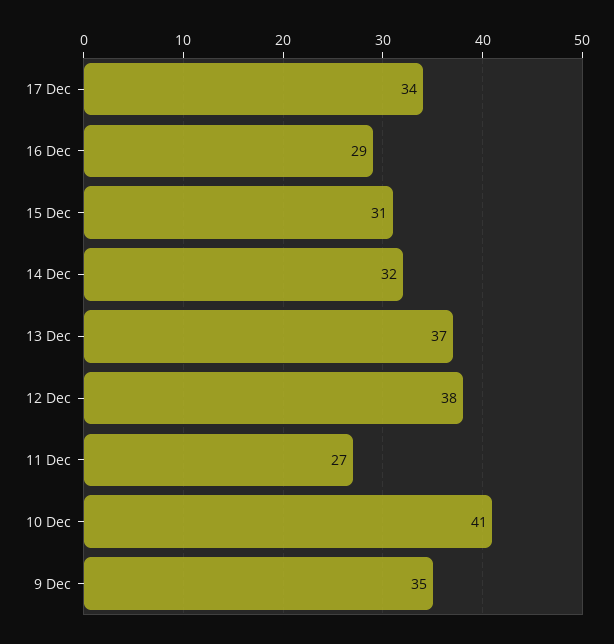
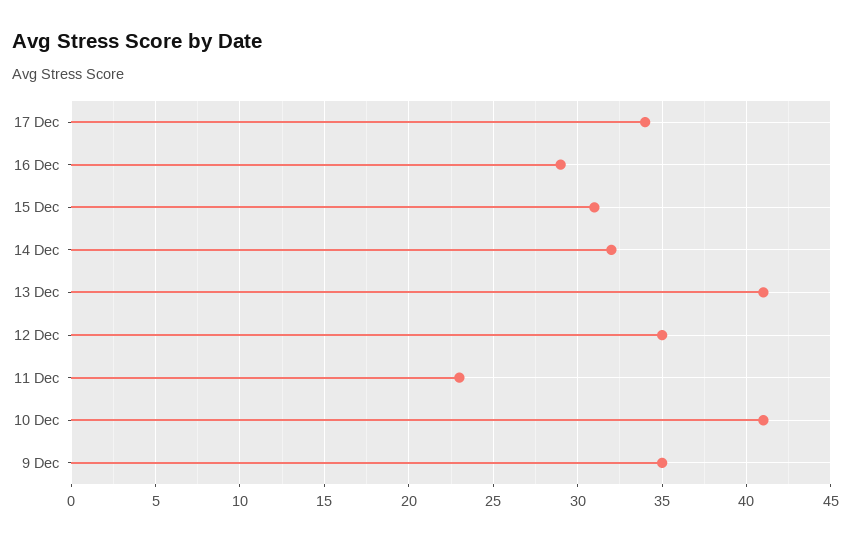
13 Dec: 37 -> 41
12 Dec: 38 -> 35
11 Dec: 27 -> 23

